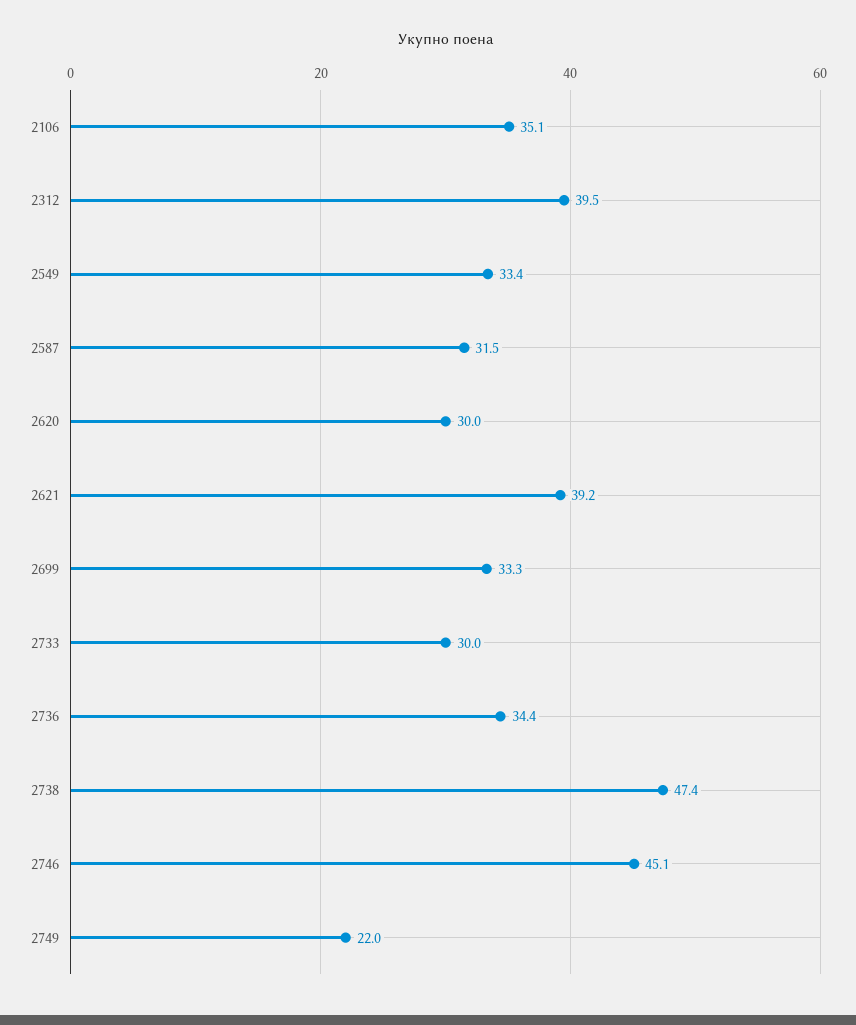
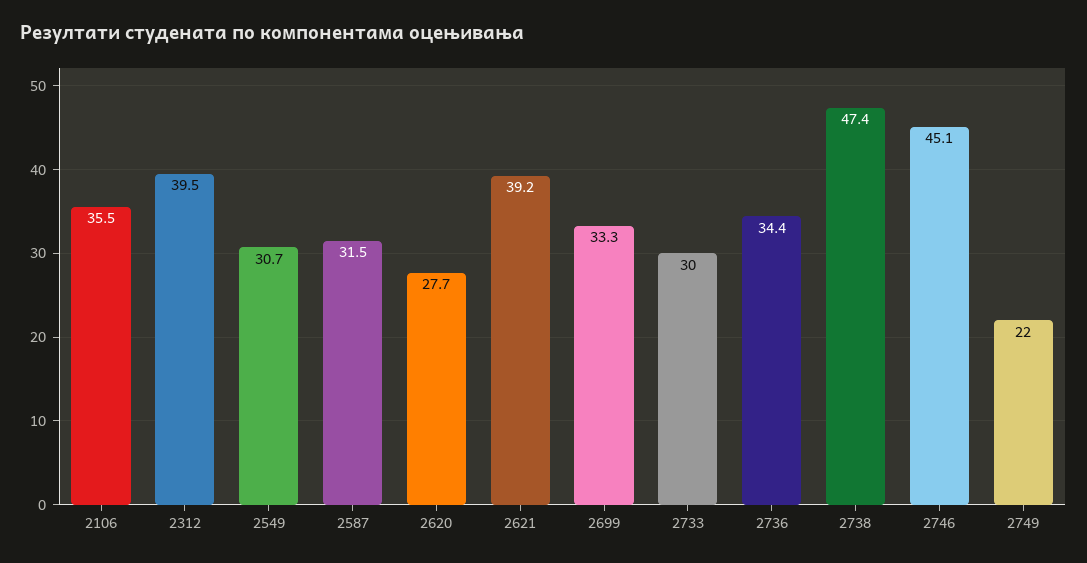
2106: 35.1 -> 35.5
2549: 33.4 -> 30.7
2620: 30 -> 27.7

